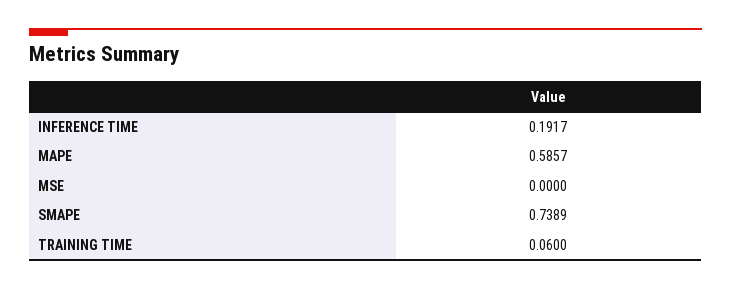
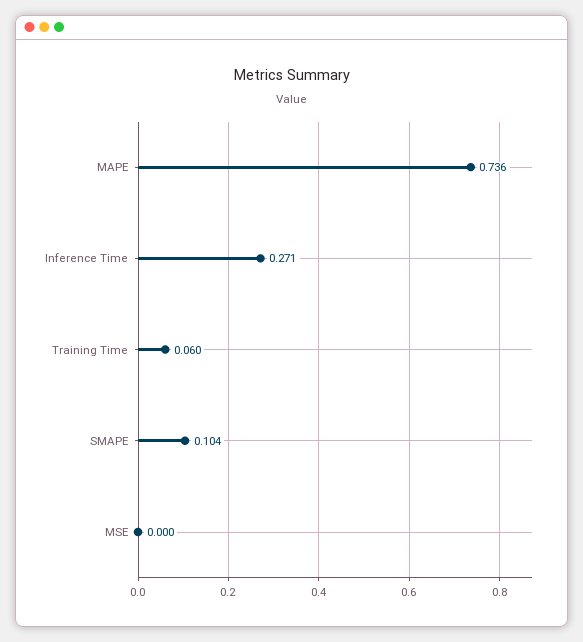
INFERENCE TIME: 0.1917 -> 0.271
MAPE: 0.5857 -> 0.736
SMAPE: 0.7389 -> 0.104

